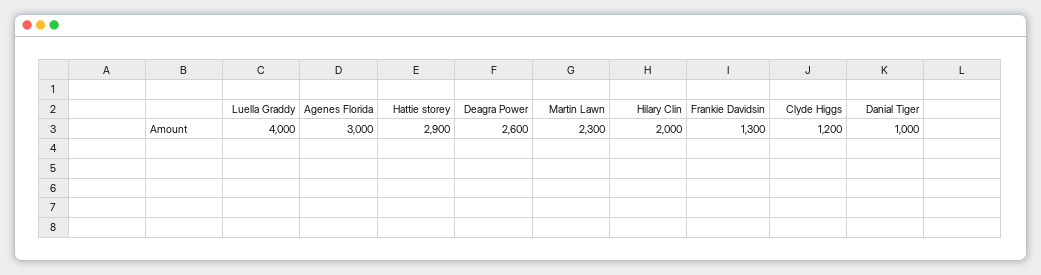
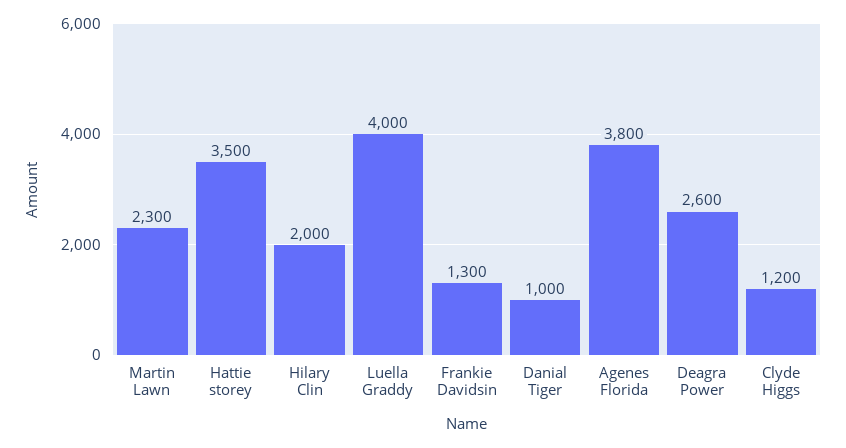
Agenes Florida: 3000 -> 3800
Hattie storey: 2900 -> 3500

